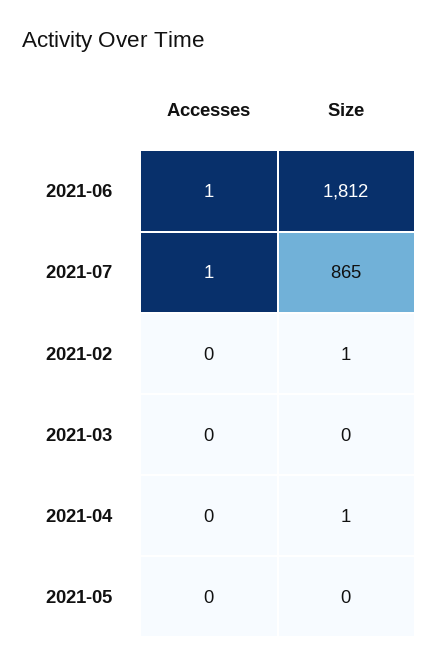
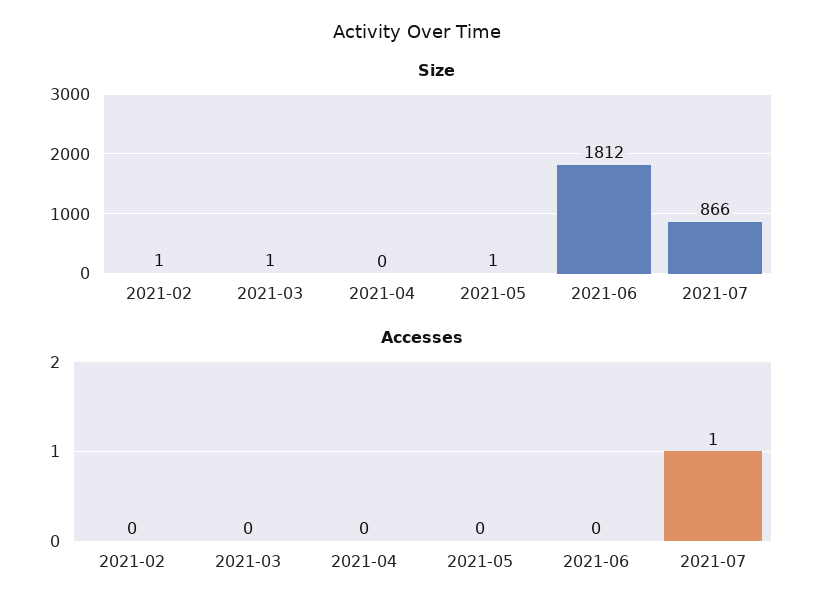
Accesses, 2021-06: 1 -> 0
Size, 2021-07: 865 -> 866
Size, 2021-03: 0 -> 1
Size, 2021-04: 1 -> 0
Size, 2021-05: 0 -> 1

